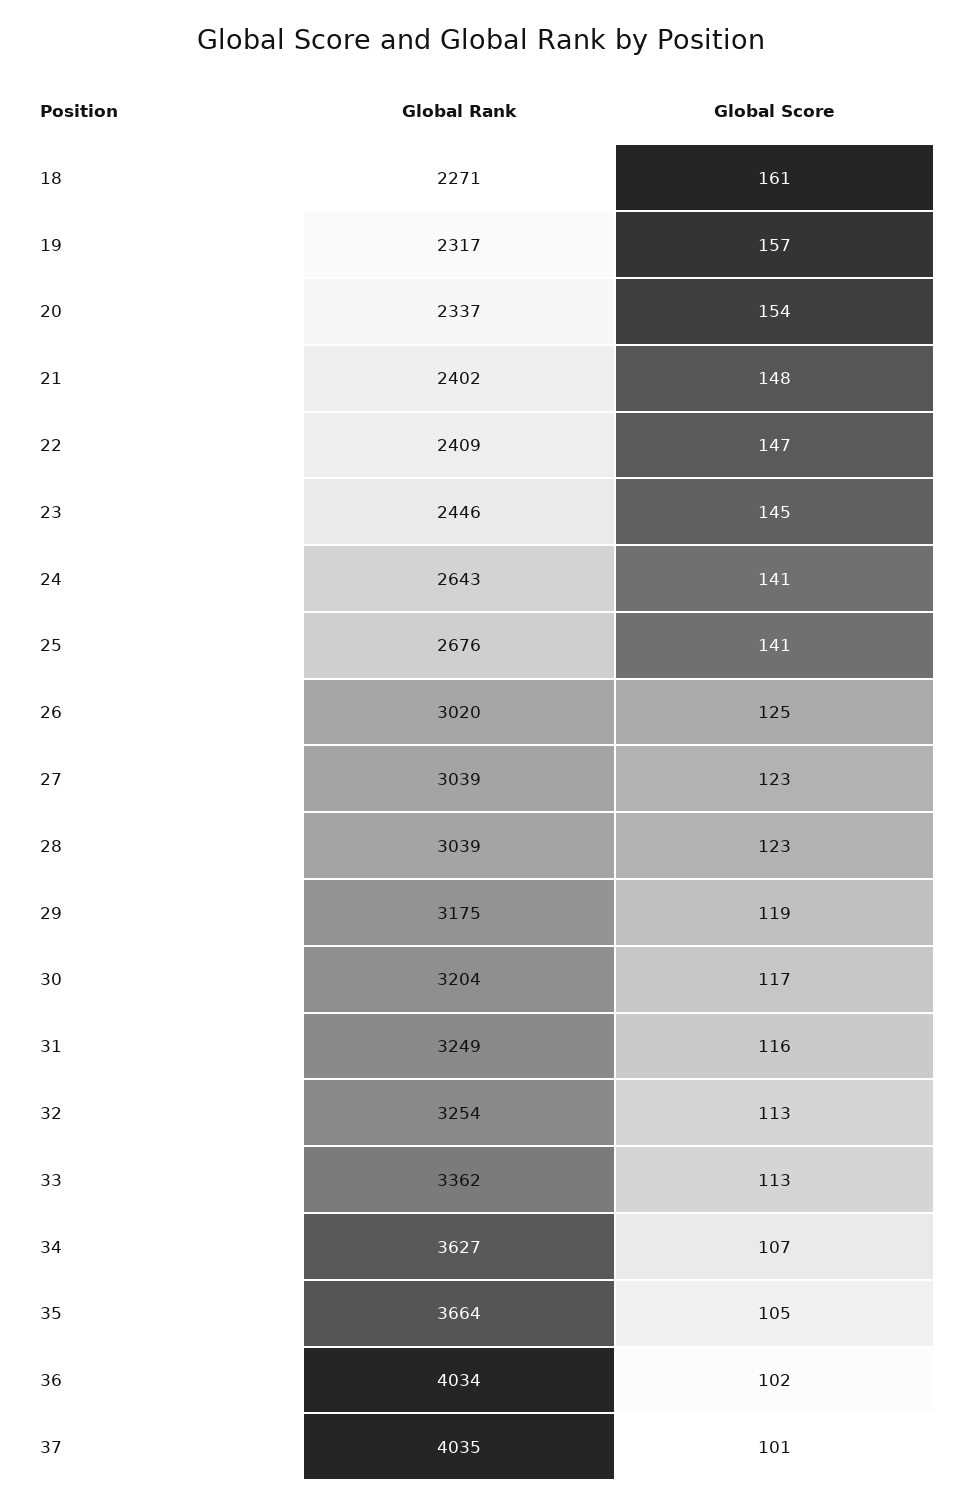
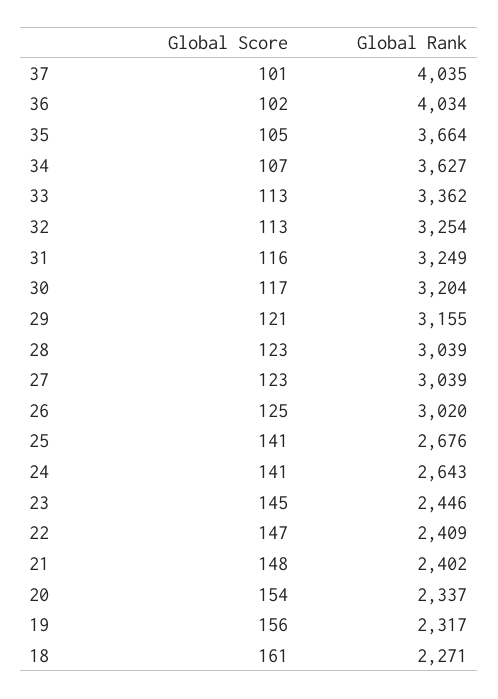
Global Score, 19: 157 -> 156
Global Rank, 29: 3175 -> 3155
Global Score, 29: 119 -> 121

